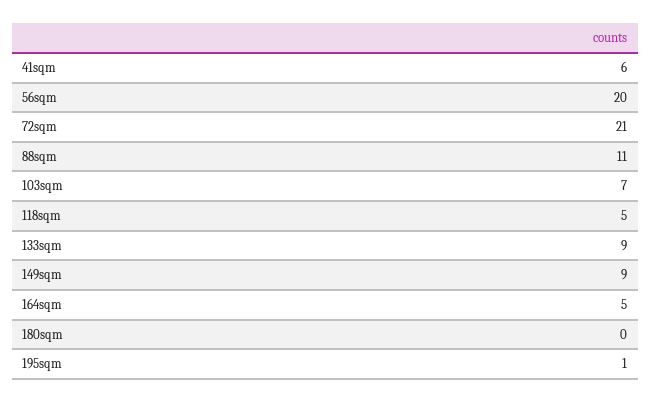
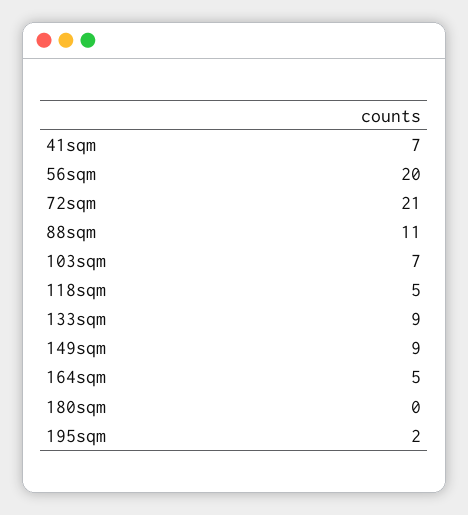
41sqm: 6 -> 7
195sqm: 1 -> 2

